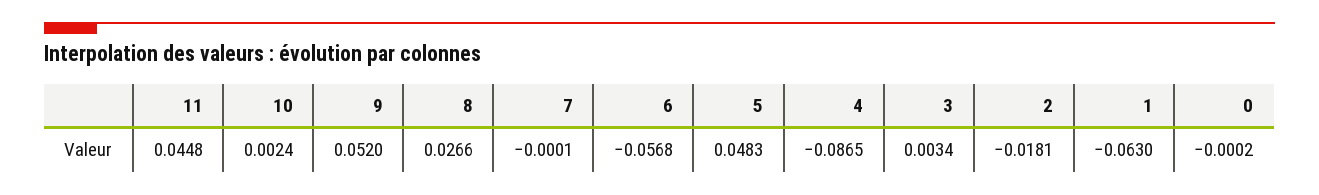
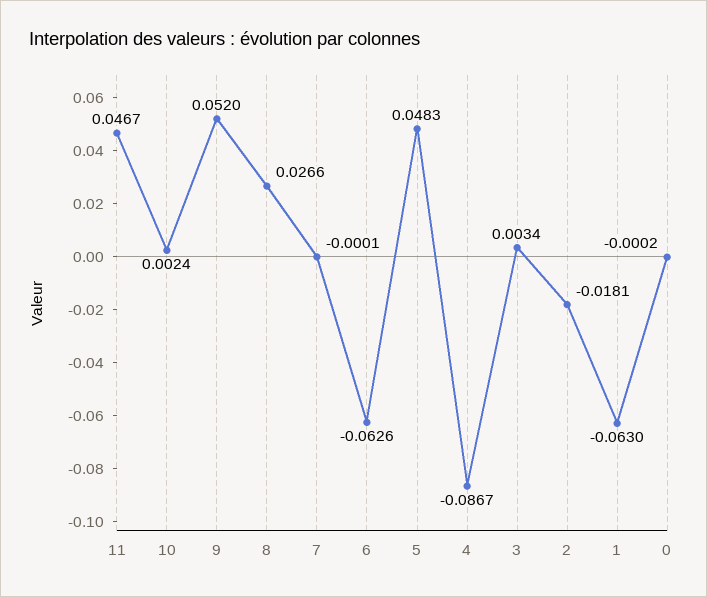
11: 0.0448 -> 0.0467
6: -0.0568 -> -0.0626
4: -0.0865 -> -0.0867

